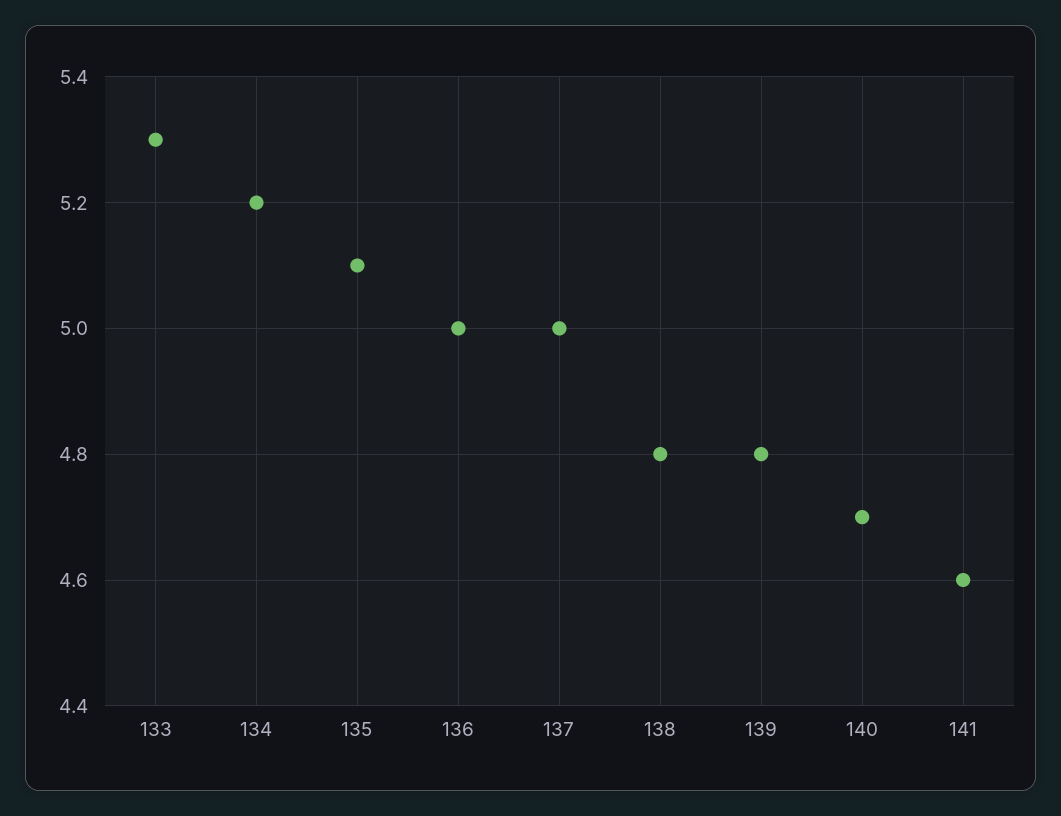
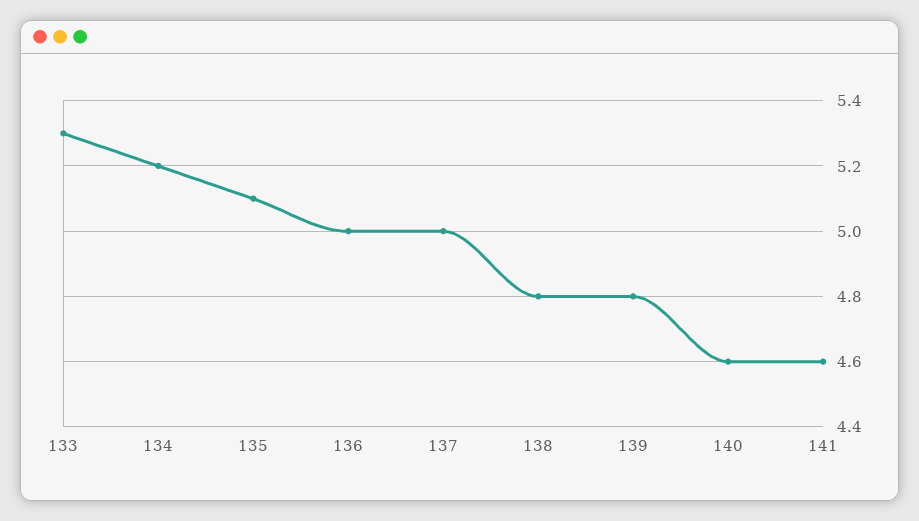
140: 4.7 -> 4.6

